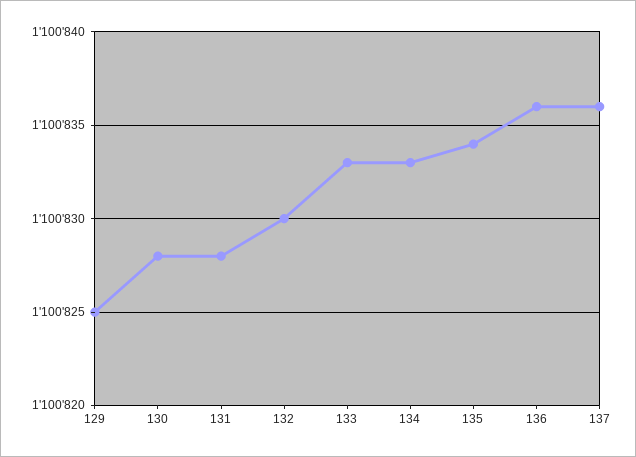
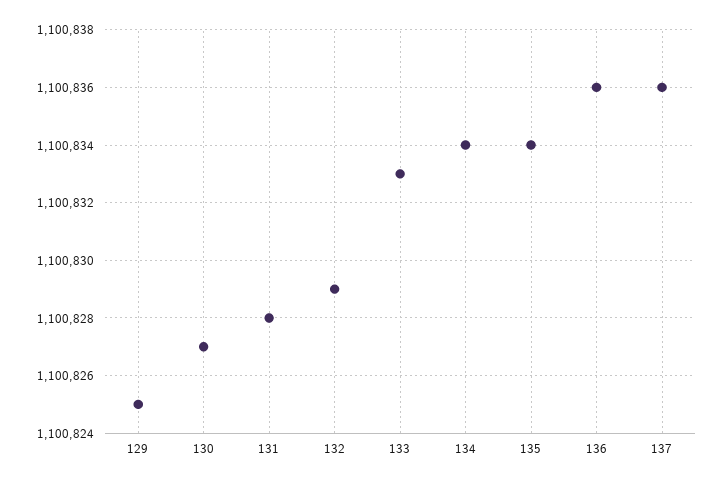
130: 1100828 -> 1100827
132: 1100830 -> 1100829
134: 1100833 -> 1100834

